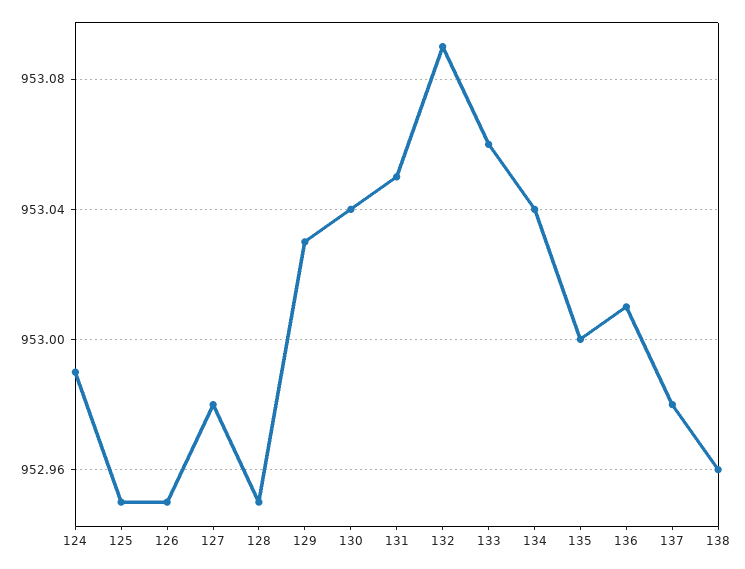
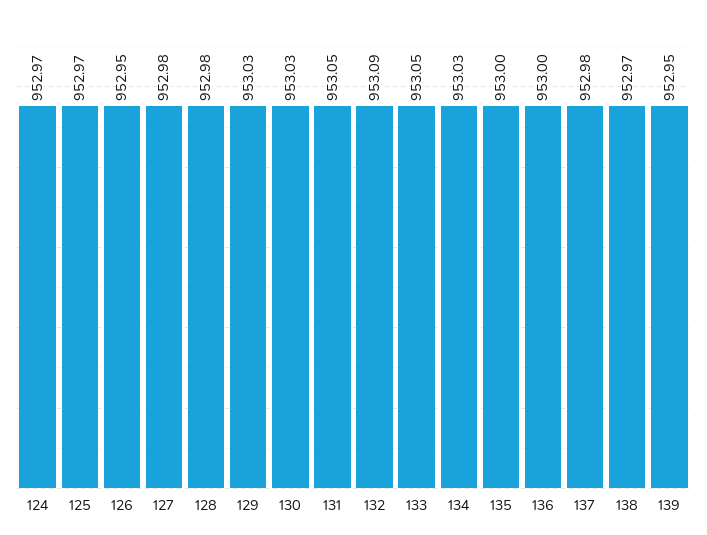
124: 952.99 -> 952.97
125: 952.95 -> 952.97
128: 952.95 -> 952.98
130: 953.04 -> 953.03
133: 953.06 -> 953.05
134: 953.04 -> 953.03
136: 953.01 -> 953
138: 952.96 -> 952.97
139: none -> 952.95

